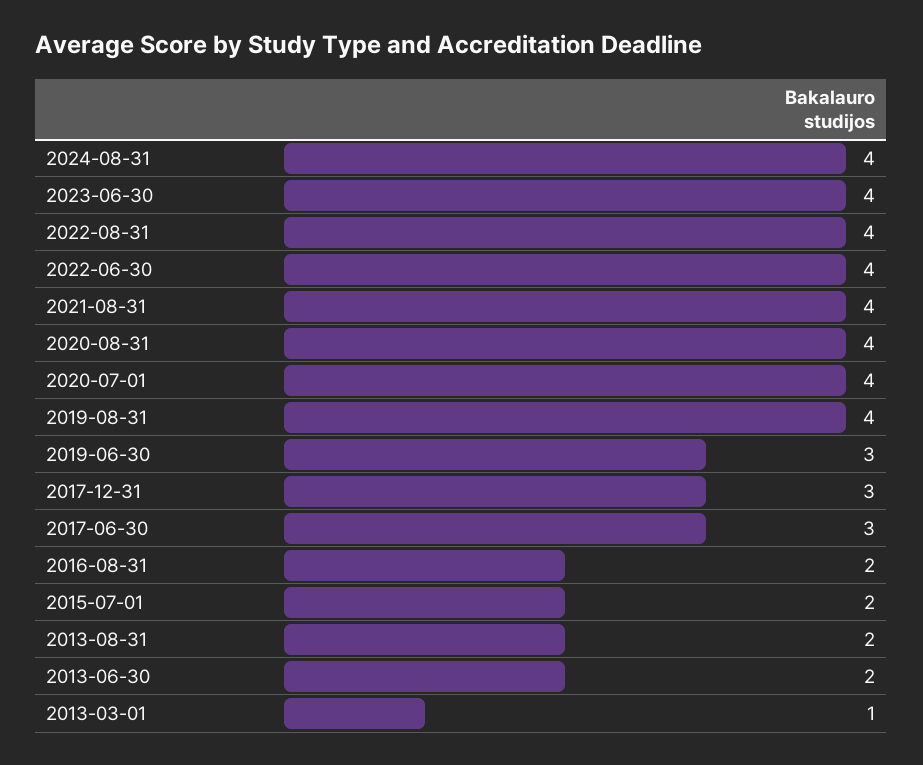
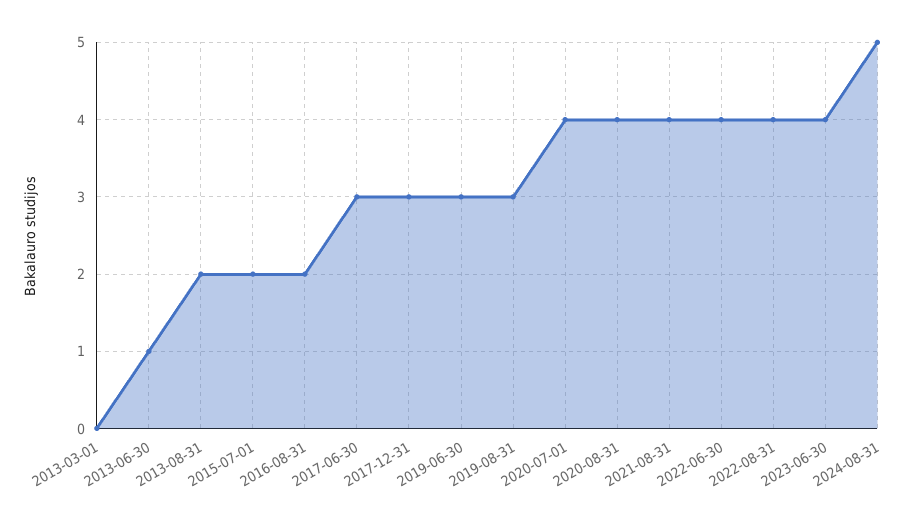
2024-08-31: 4 -> 5
2019-08-31: 4 -> 3
2013-06-30: 2 -> 1
2013-03-01: 1 -> 0

